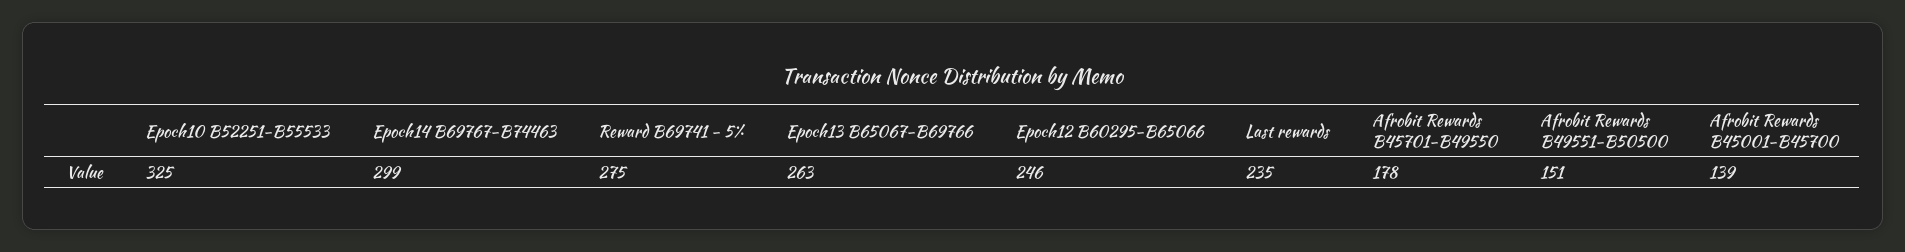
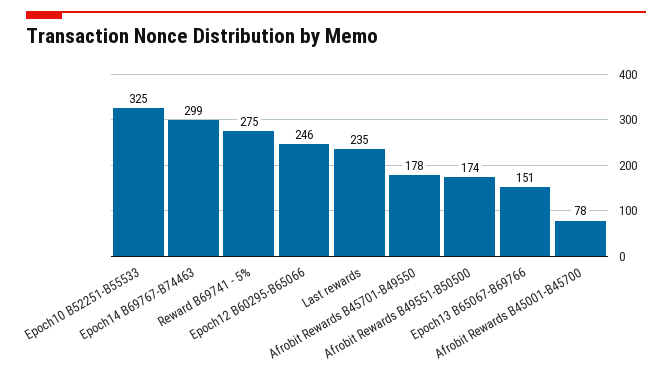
Epoch13 B65067-B69766: 263 -> 151
Afrobit Rewards B49551-B50500: 151 -> 174
Afrobit Rewards B45001-B45700: 139 -> 78

